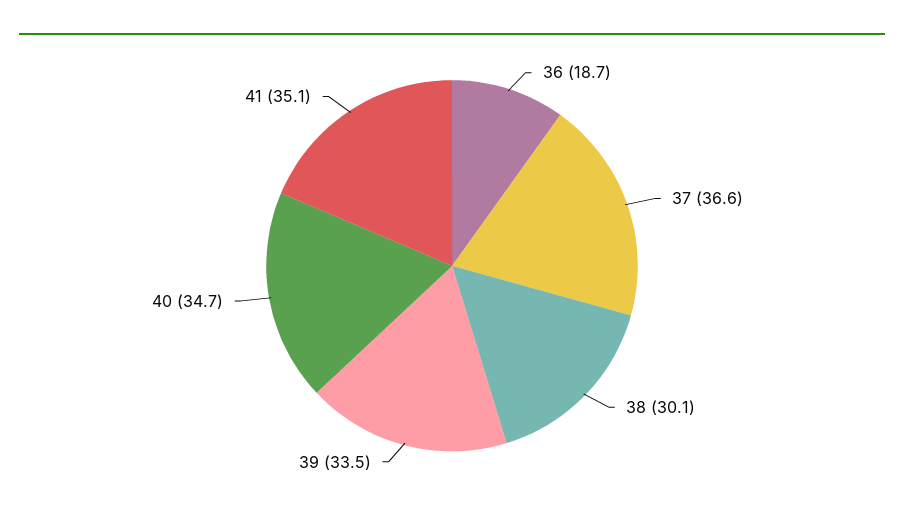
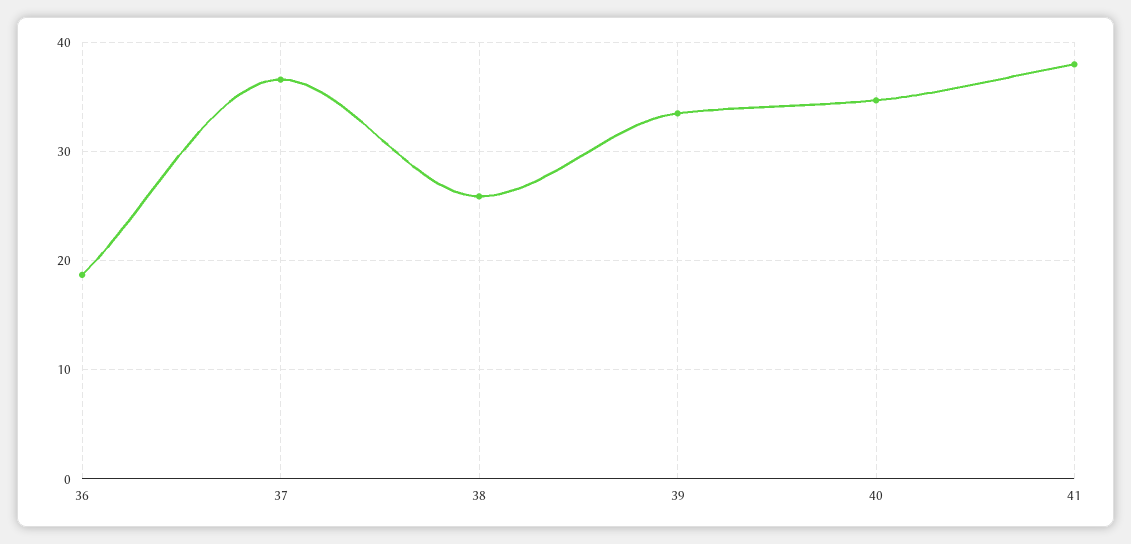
38: 30.1 -> 26
41: 35.1 -> 38

